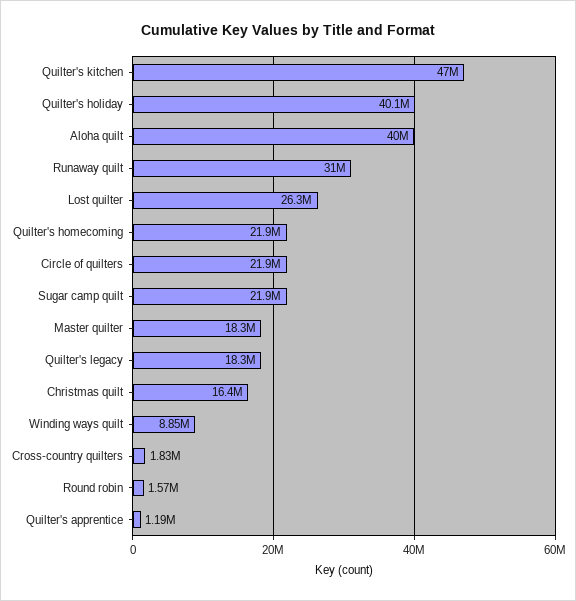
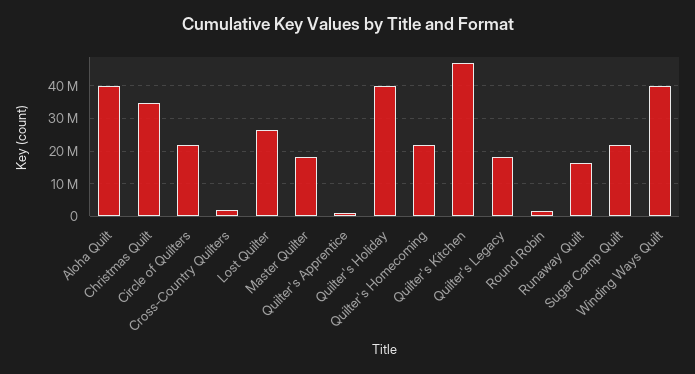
Runaway quilt: 31000000 -> 16000000
Christmas quilt: 16400000 -> 34000000
Winding ways quilt: 8850000 -> 40000000

